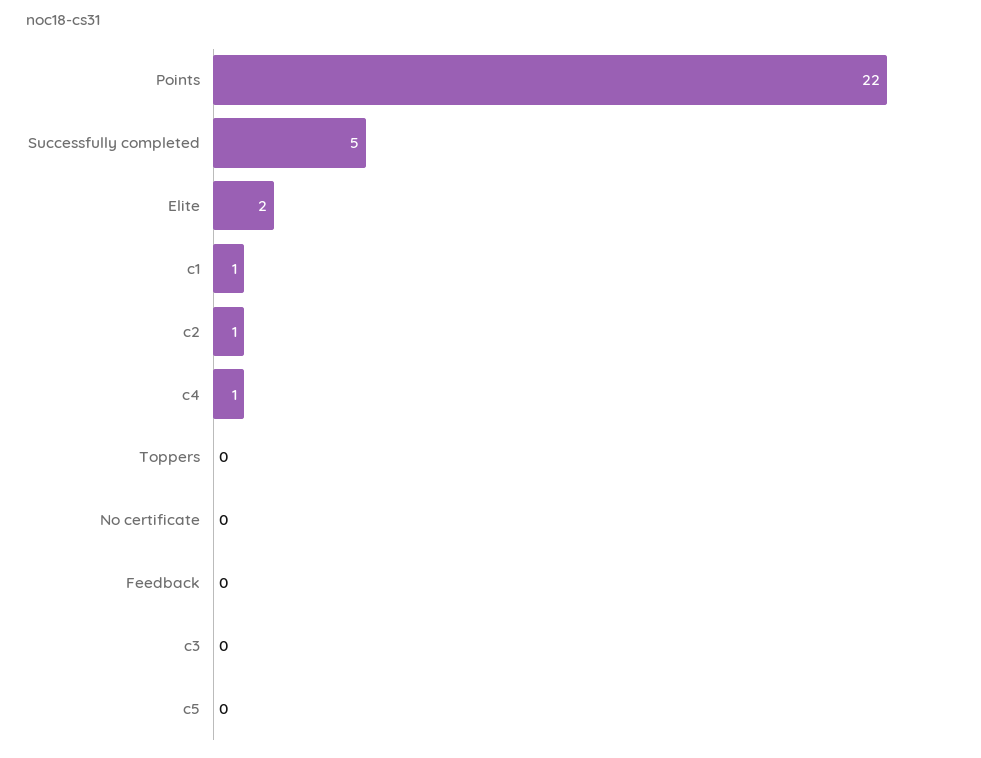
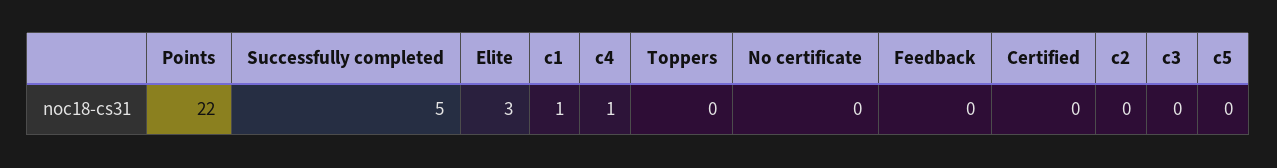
Elite: 2 -> 3
c2: 1 -> 0
Certified: none -> 0

